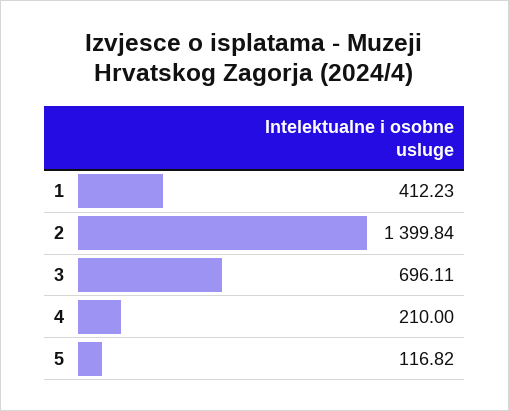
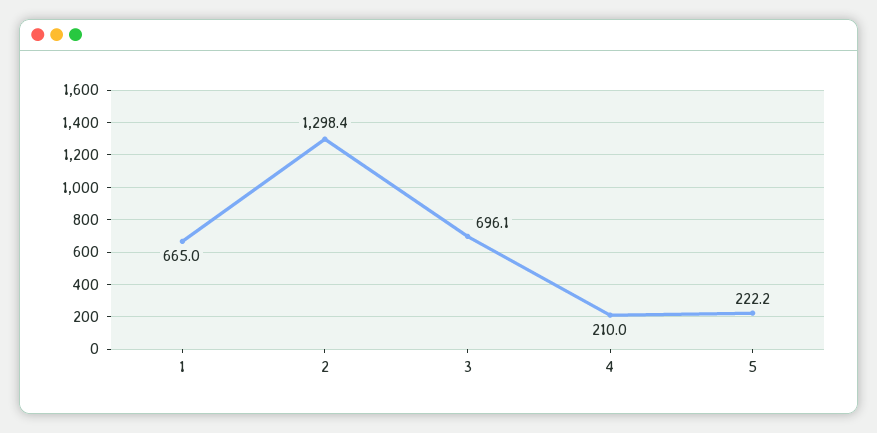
1: 412.23 -> 665
2: 1399.84 -> 1298.4
5: 116.82 -> 222.2

